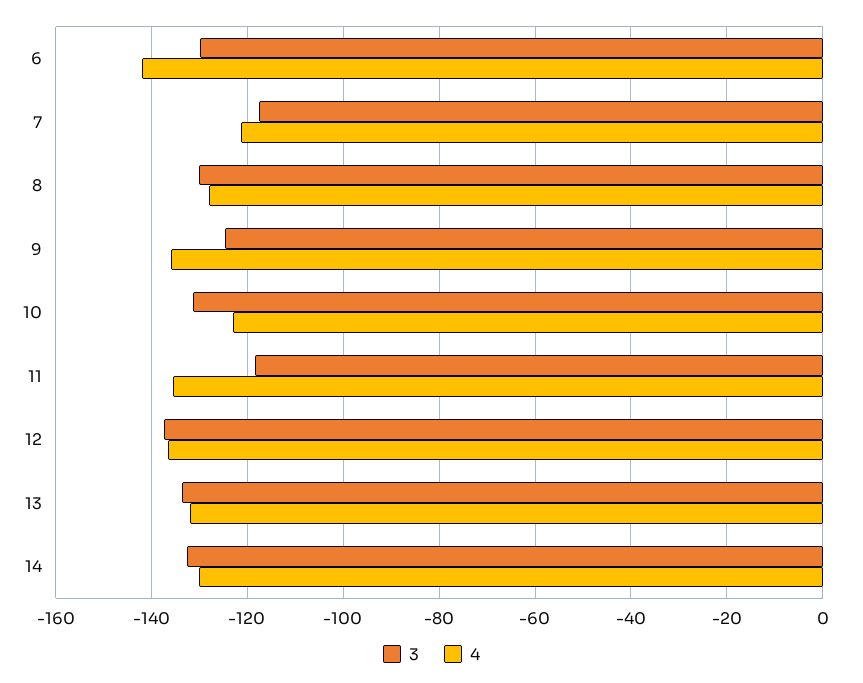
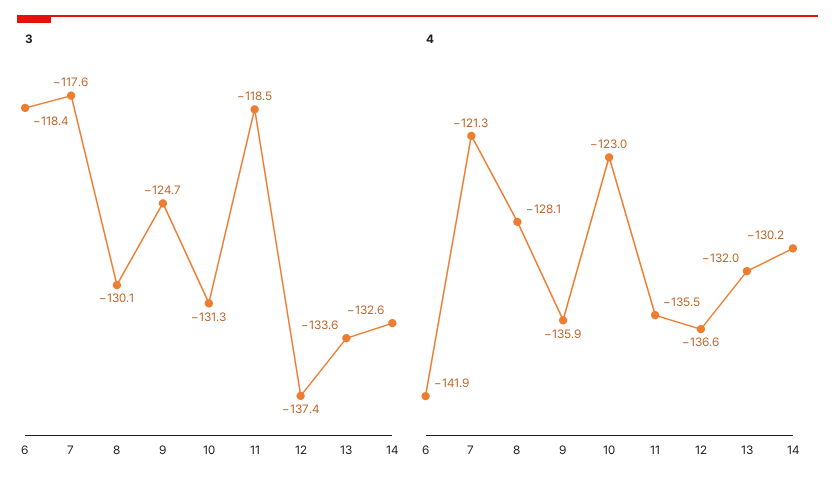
3, 6: -130 -> -118.4

